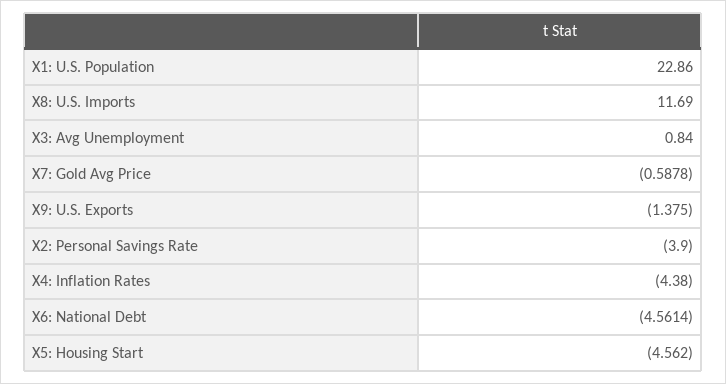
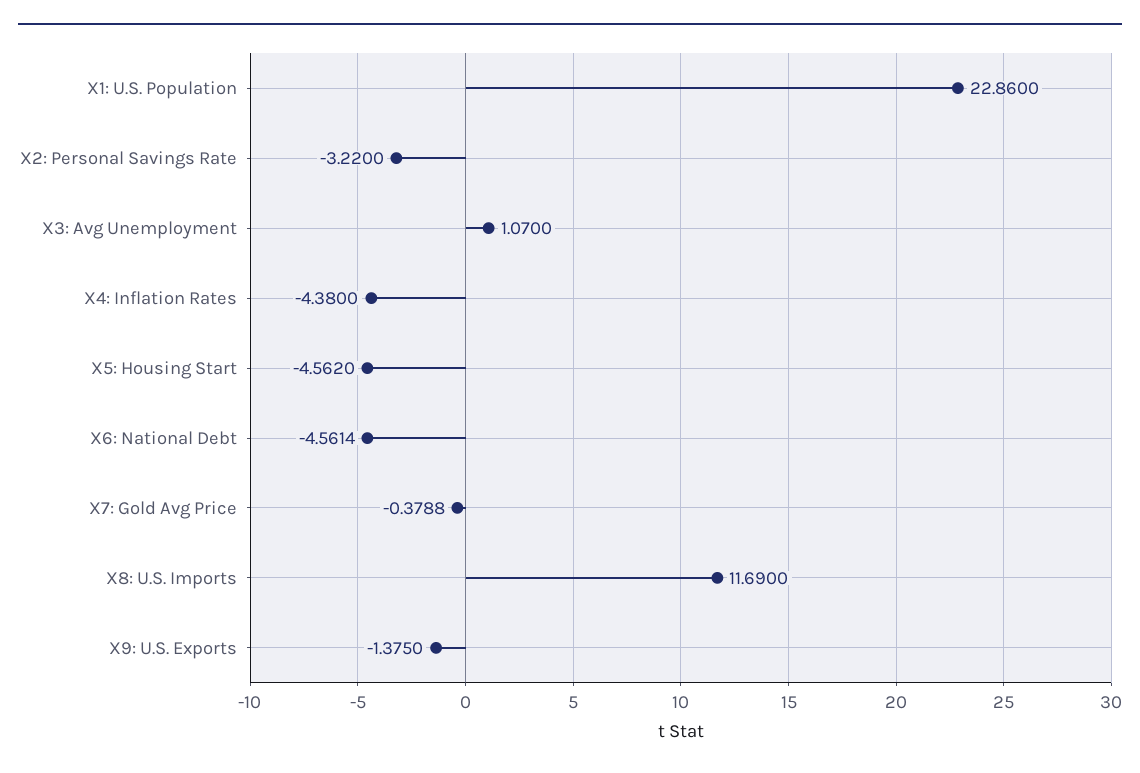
X3: Avg Unemployment: 0.84 -> 1.07
X7: Gold Avg Price: -0.5878 -> -0.3788
X2: Personal Savings Rate: -3.9 -> -3.22

